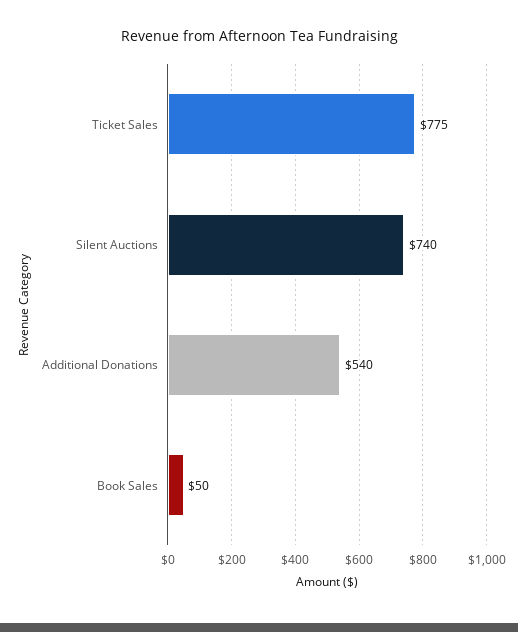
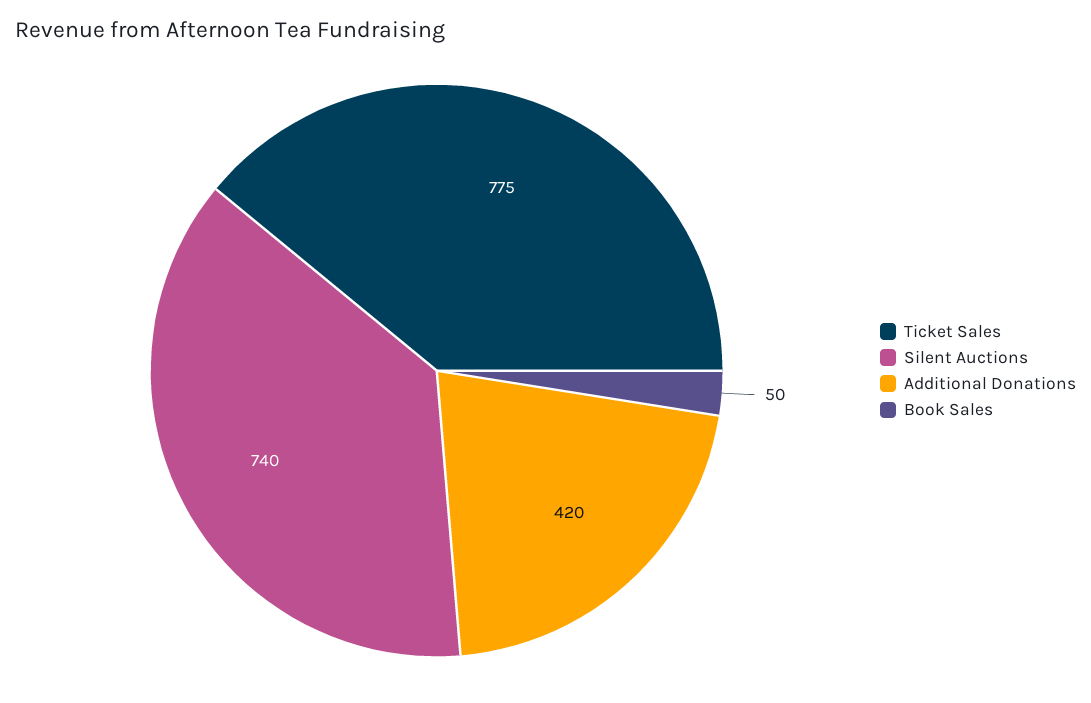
Additional Donations: 540 -> 420

